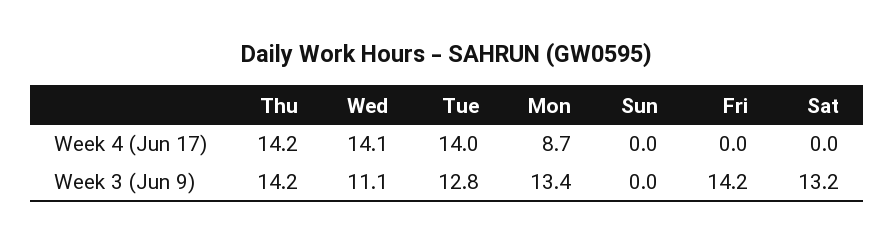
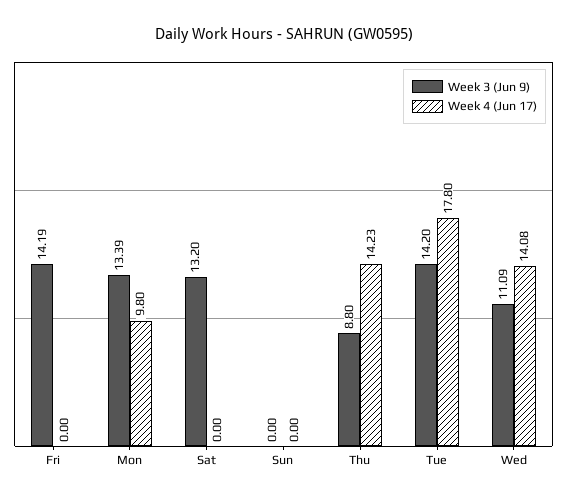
Week 4 (Jun 17), Tue: 14 -> 17.8
Week 4 (Jun 17), Mon: 8.7 -> 9.8
Week 3 (Jun 9), Thu: 14.2 -> 8.8
Week 3 (Jun 9), Tue: 12.8 -> 14.2

